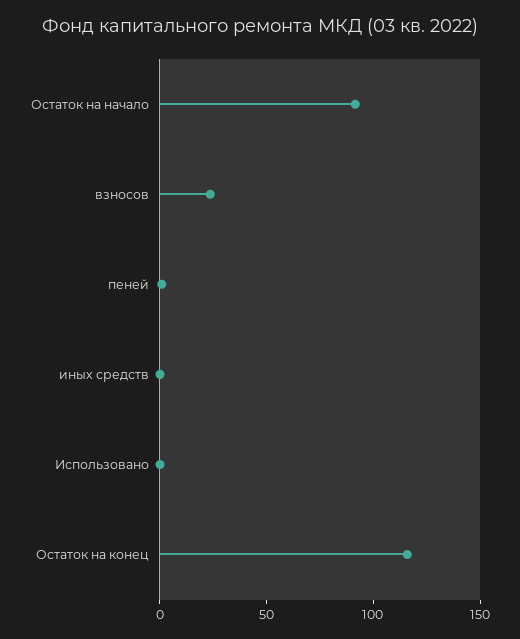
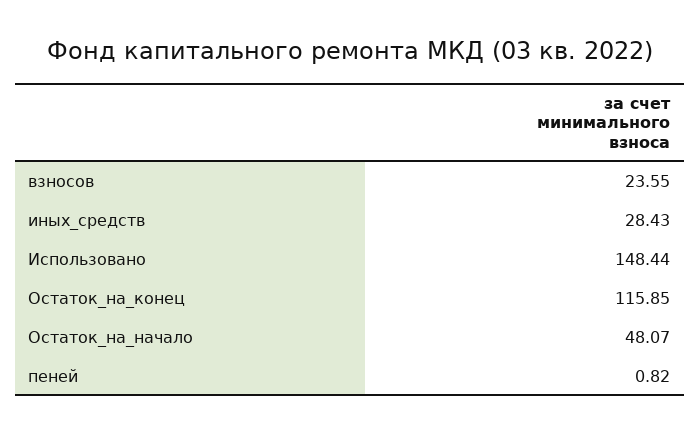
Остаток на начало: 90 -> 48.07
иных средств: 0 -> 28.43
Использовано: 0 -> 148.44

